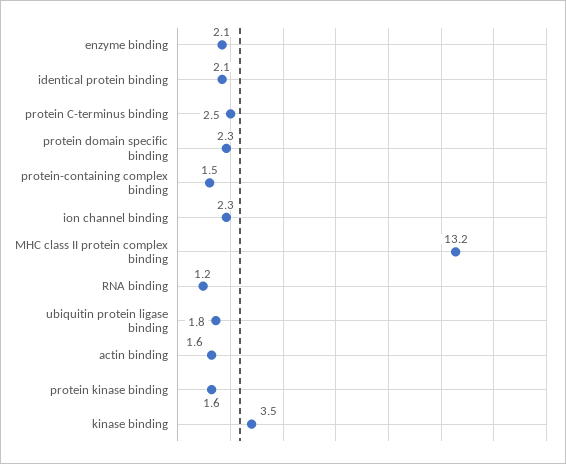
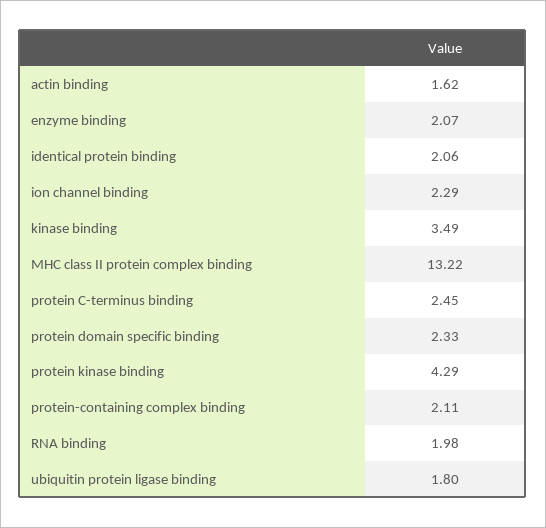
protein-containing complex binding: 1.5 -> 2.11
RNA binding: 1.2 -> 1.98
protein kinase binding: 1.6 -> 4.29

